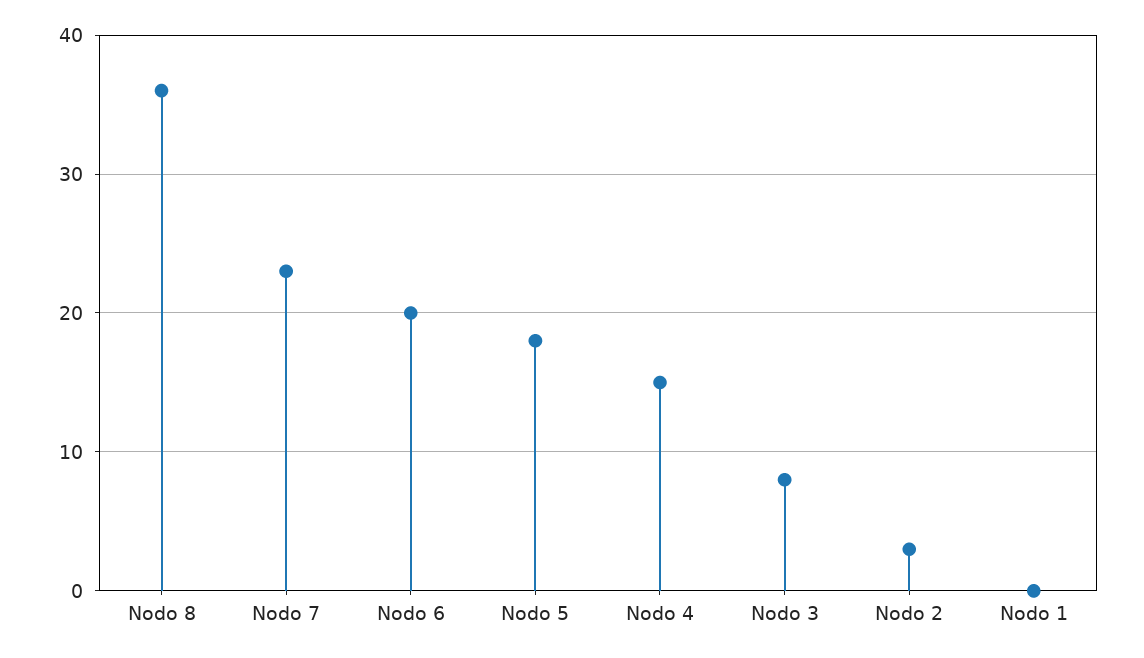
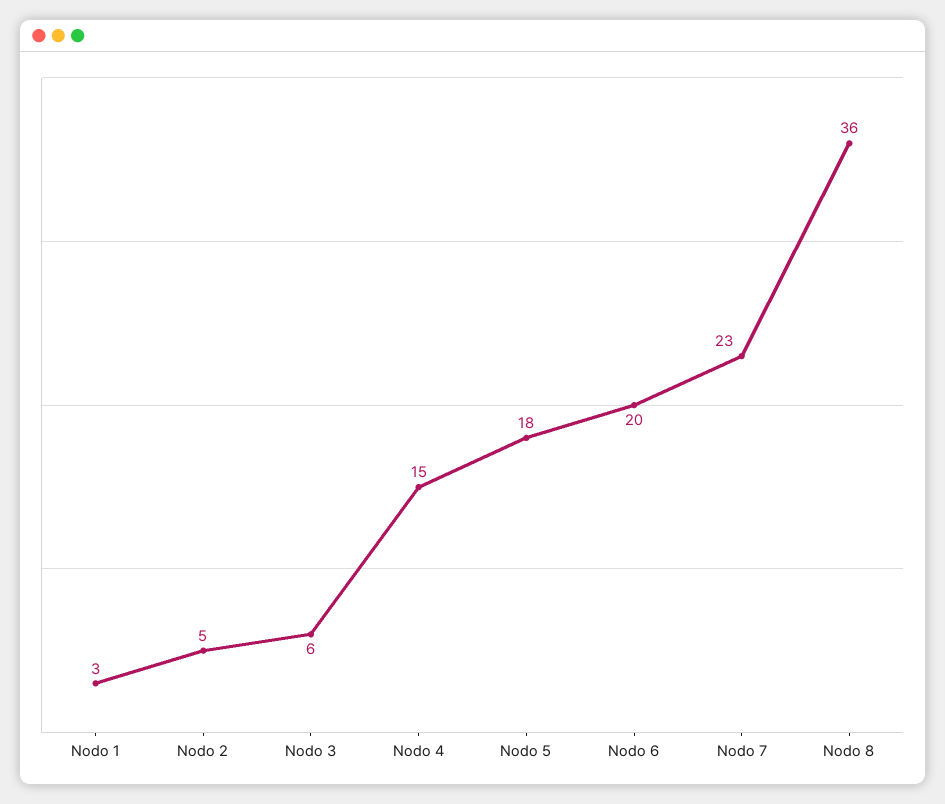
Nodo 3: 8 -> 6
Nodo 2: 3 -> 5
Nodo 1: 0 -> 3

